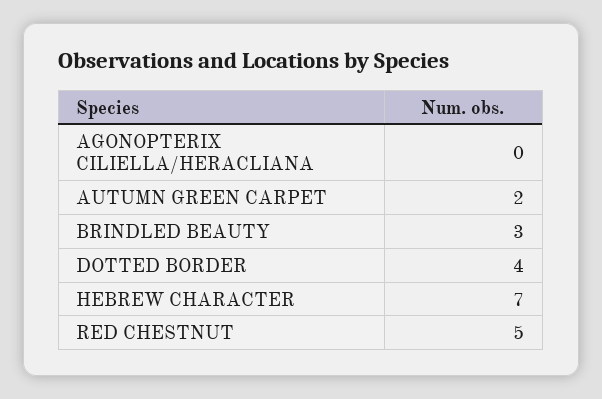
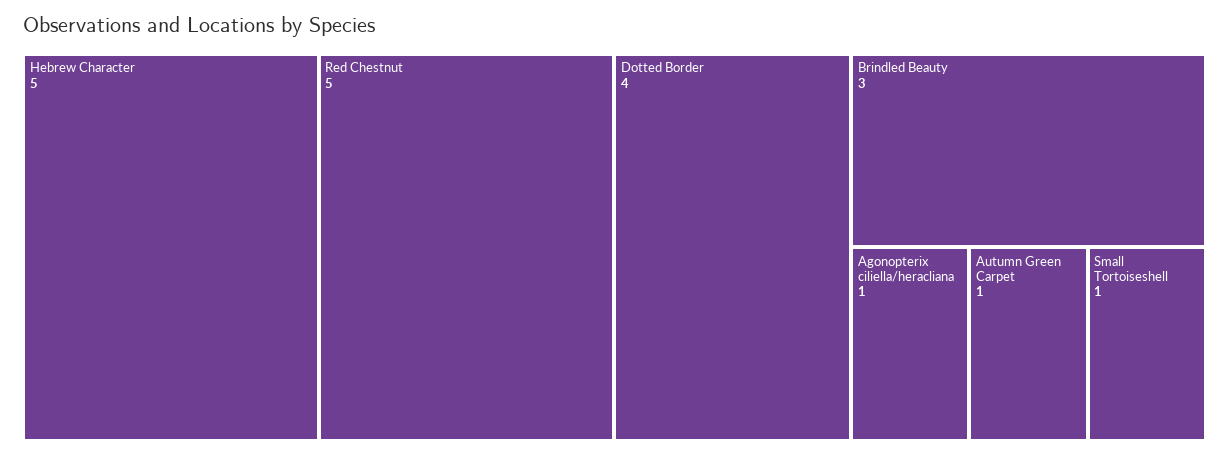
AGONOPTERIX CILIELLA/HERACLIANA: 0 -> 1
AUTUMN GREEN CARPET: 2 -> 1
HEBREW CHARACTER: 7 -> 5
Small Tortoiseshell: none -> 1

